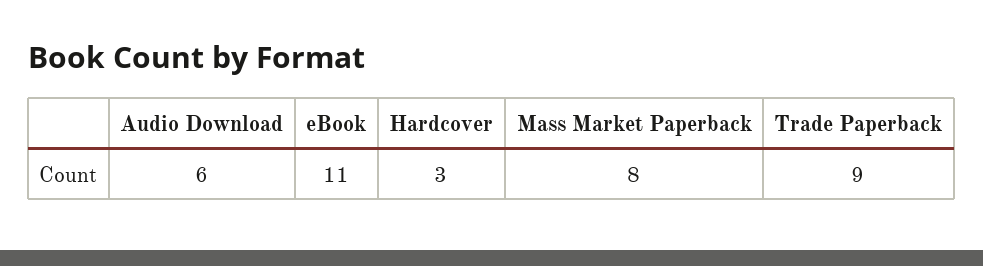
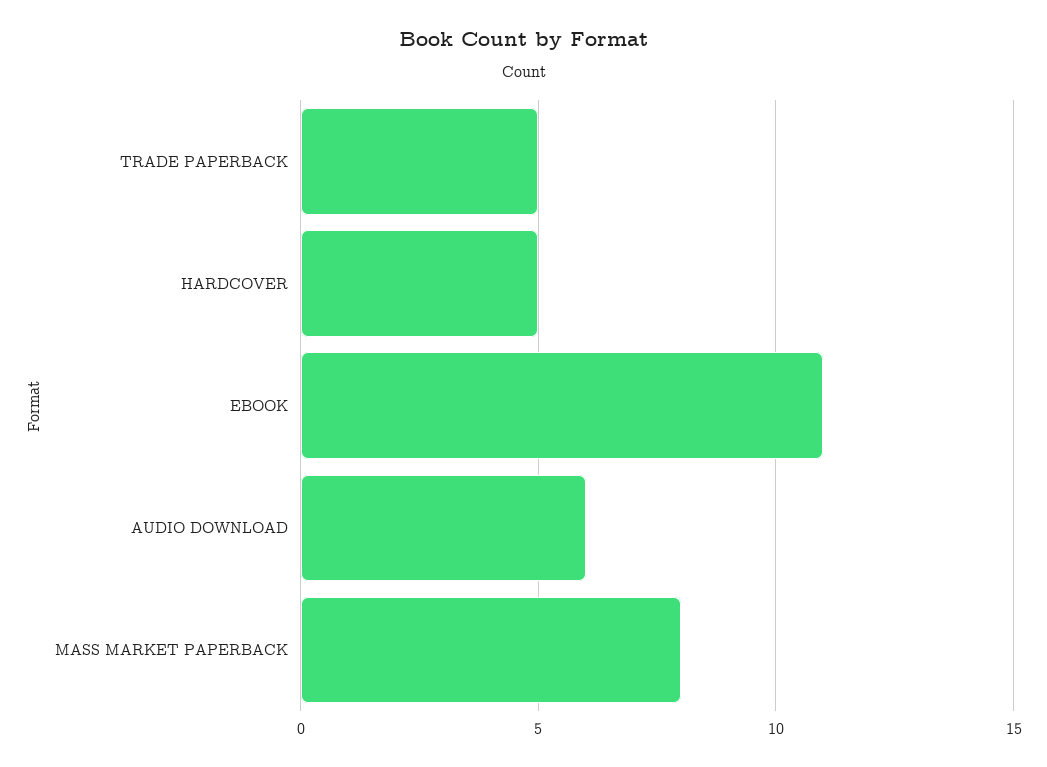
Hardcover: 3 -> 5
Trade Paperback: 9 -> 5

